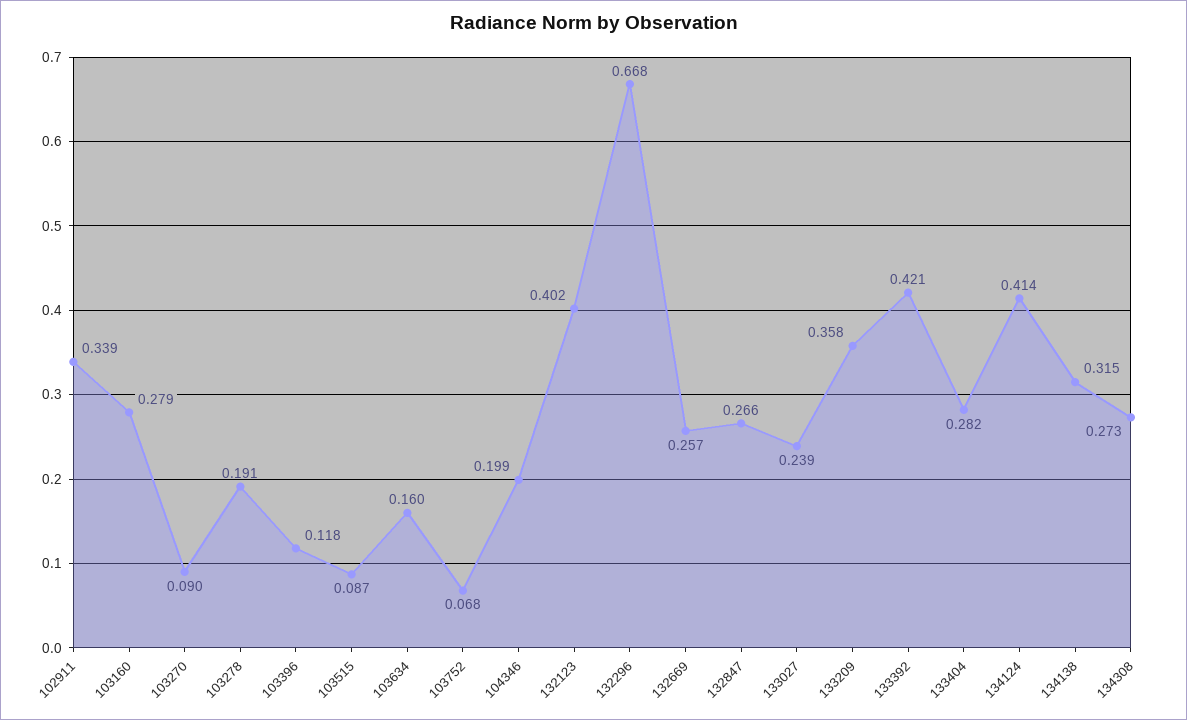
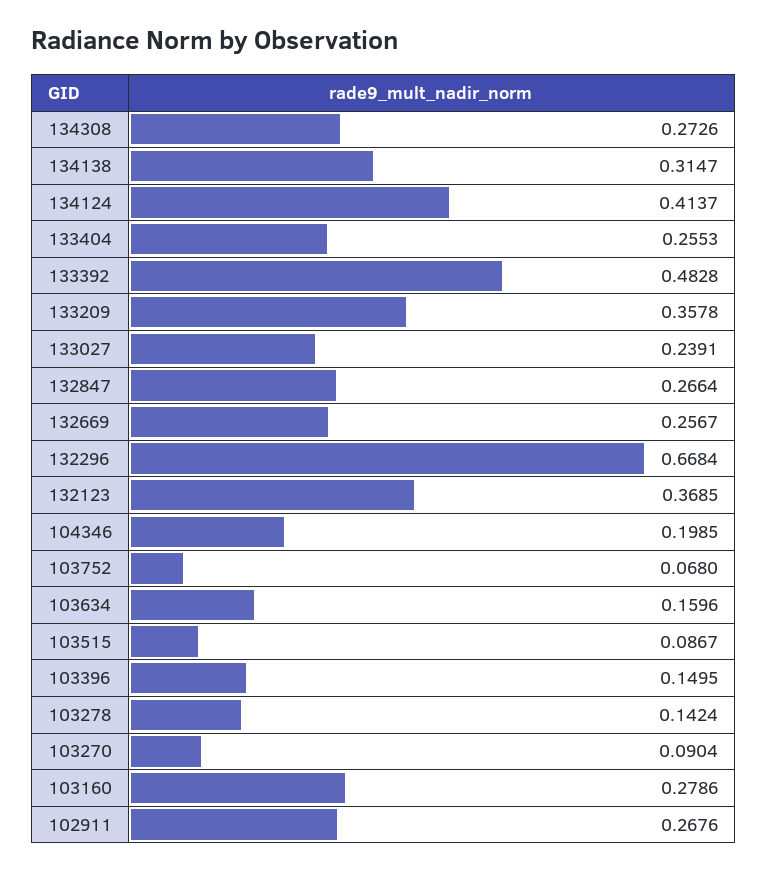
102911: 0.339 -> 0.2676
103278: 0.191 -> 0.1424
103396: 0.118 -> 0.1495
132123: 0.402 -> 0.3685
133392: 0.421 -> 0.4828
133404: 0.282 -> 0.2553

